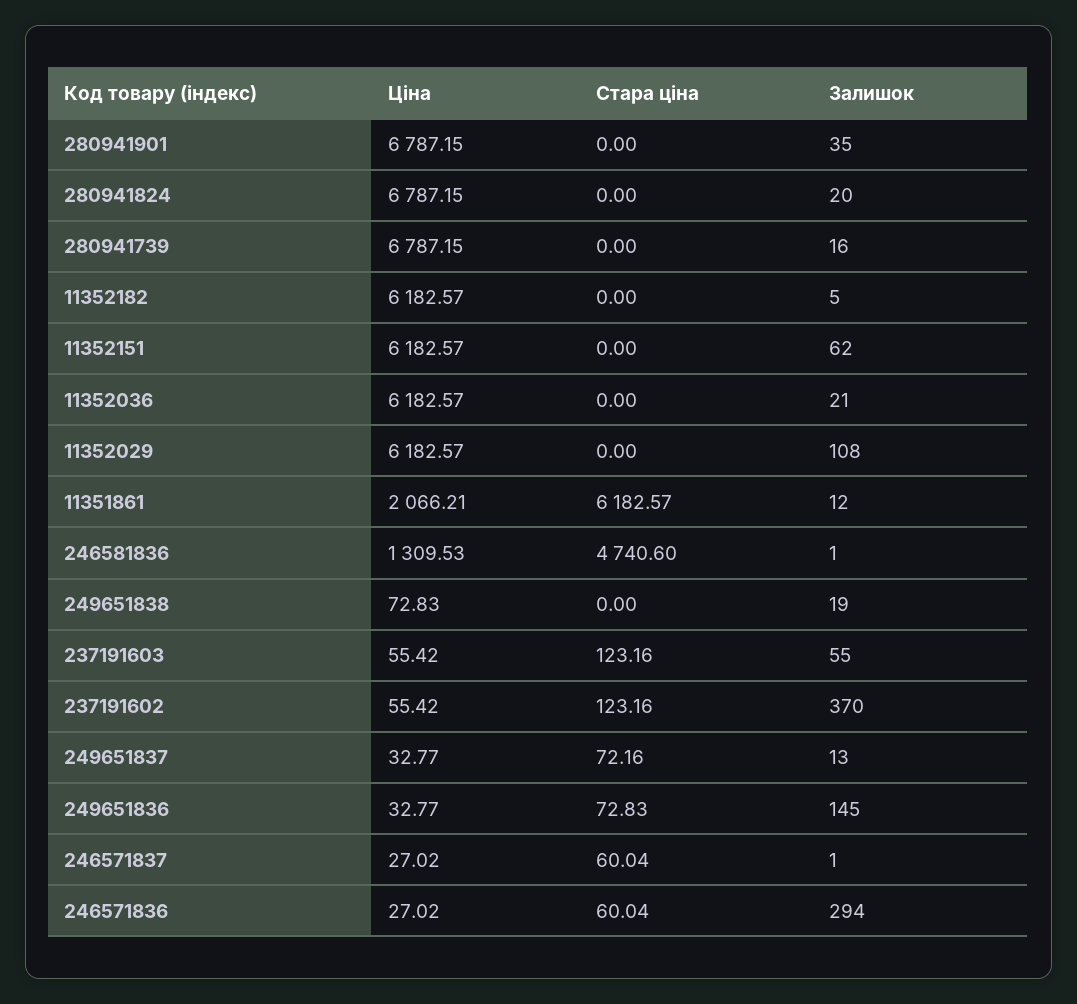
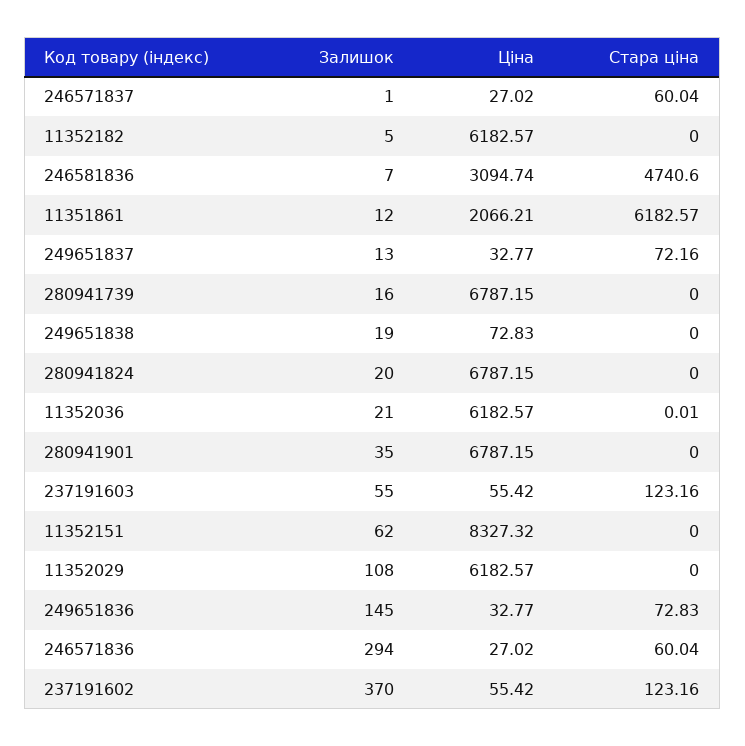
Ціна, 11352151: 6182.57 -> 8327.32
Стара ціна, 11352036: 0 -> 0.01
Ціна, 246581836: 1309.53 -> 3094.74
Залишок, 246581836: 1 -> 7

